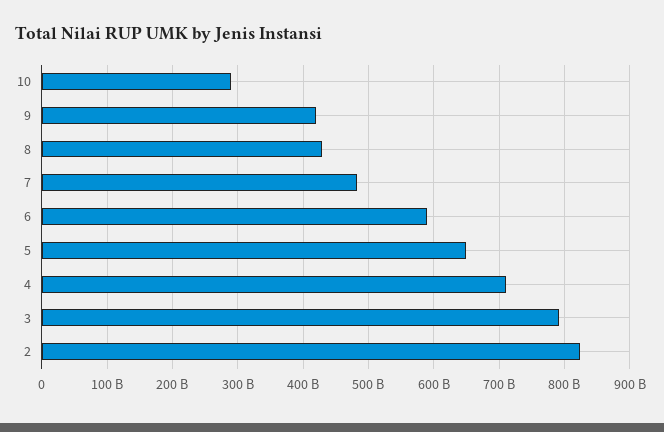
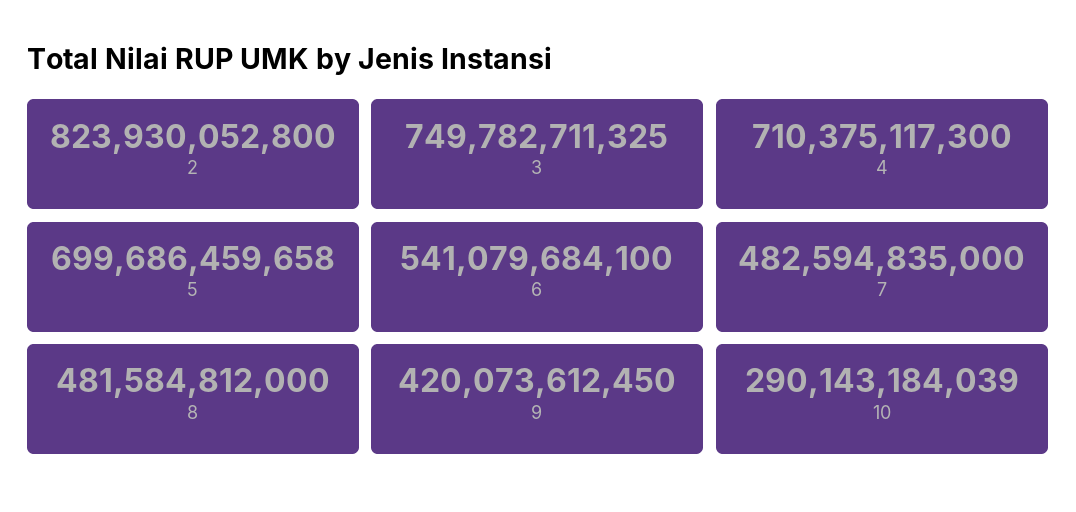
8: 430000000000 -> 481584812000
6: 590000000000 -> 541079684100
5: 650000000000 -> 699686459658
3: 790000000000 -> 749782711325

